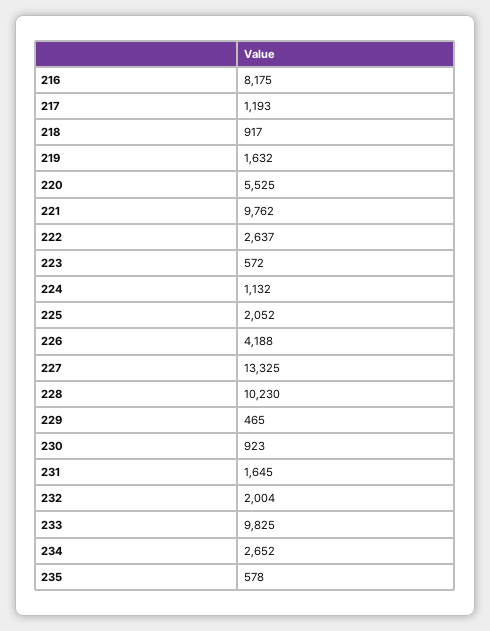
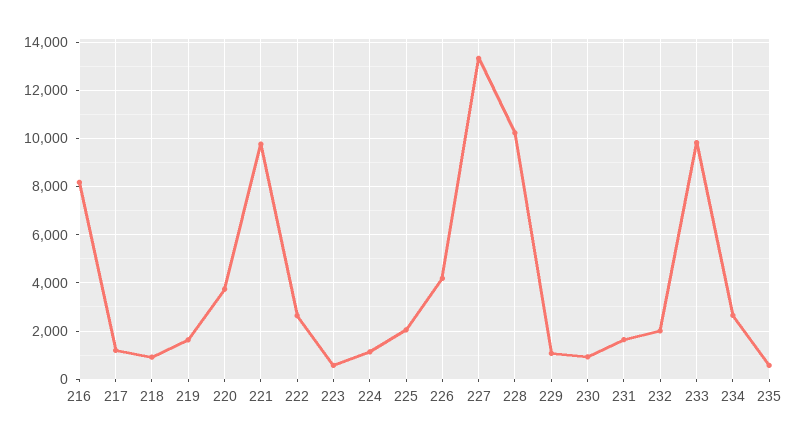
220: 5525 -> 3750
229: 465 -> 1000

